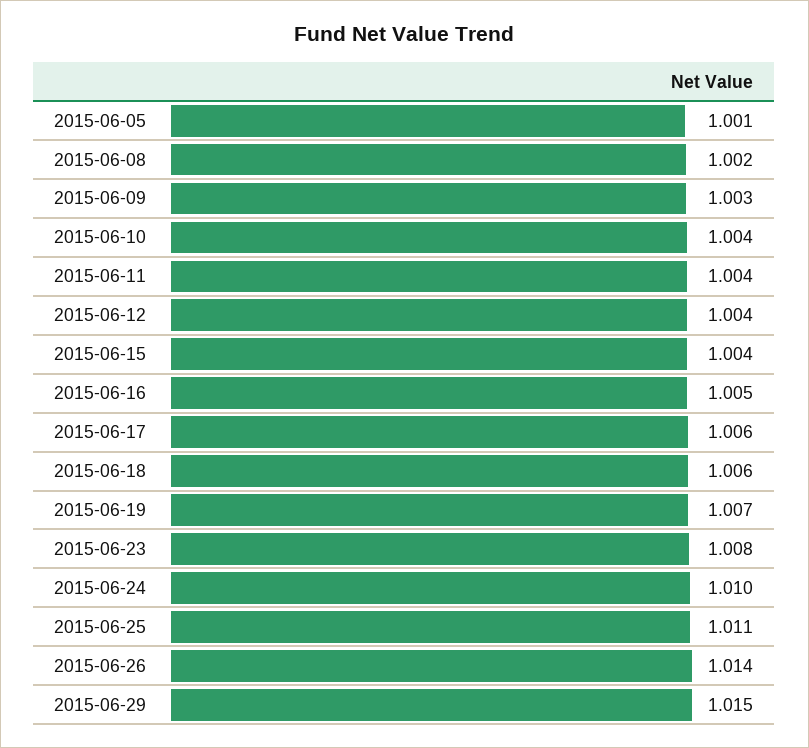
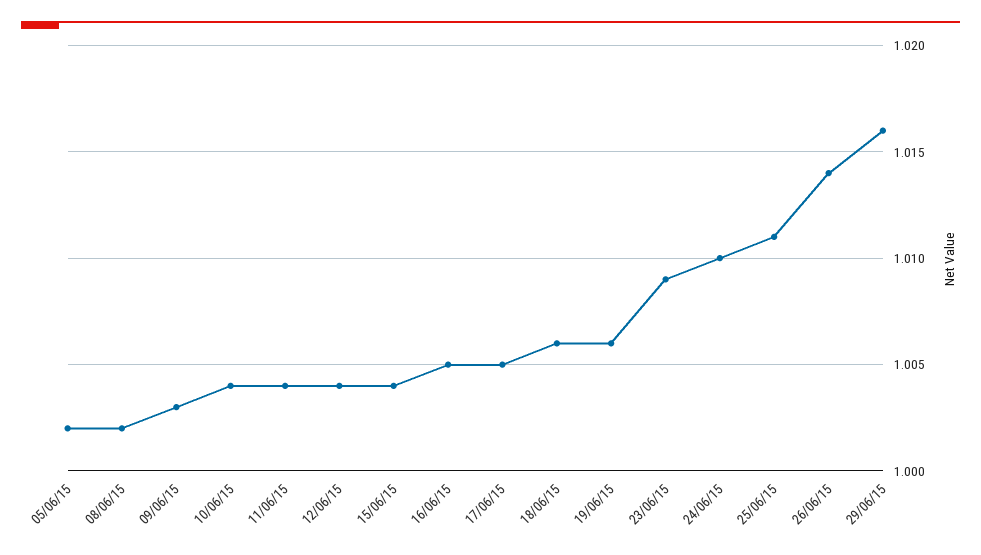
2015-06-05: 1.001 -> 1.002
2015-06-17: 1.006 -> 1.005
2015-06-19: 1.007 -> 1.006
2015-06-23: 1.008 -> 1.009
2015-06-29: 1.015 -> 1.016

